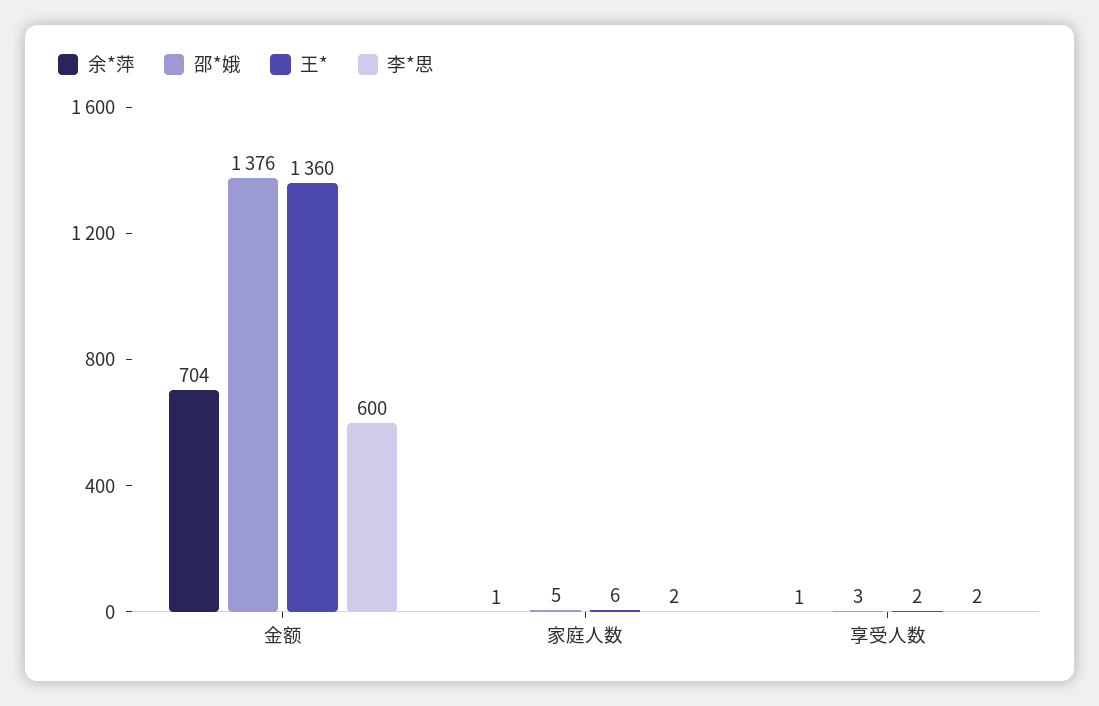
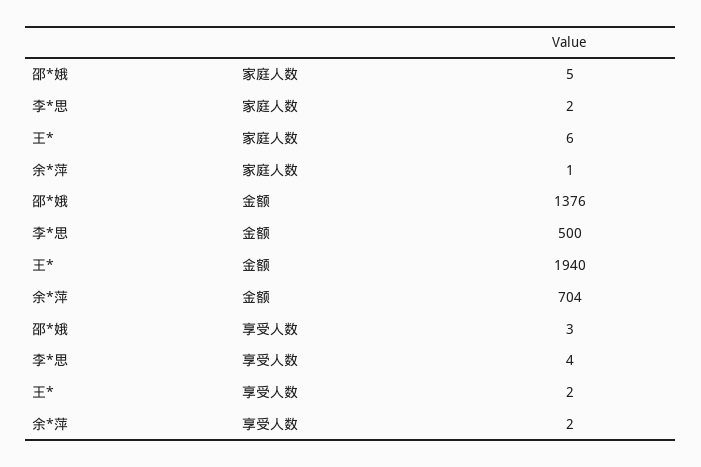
王*, 金额: 1360 -> 1940
李*思, 金额: 600 -> 500
余*萍, 享受人数: 1 -> 2
李*思, 享受人数: 2 -> 4

